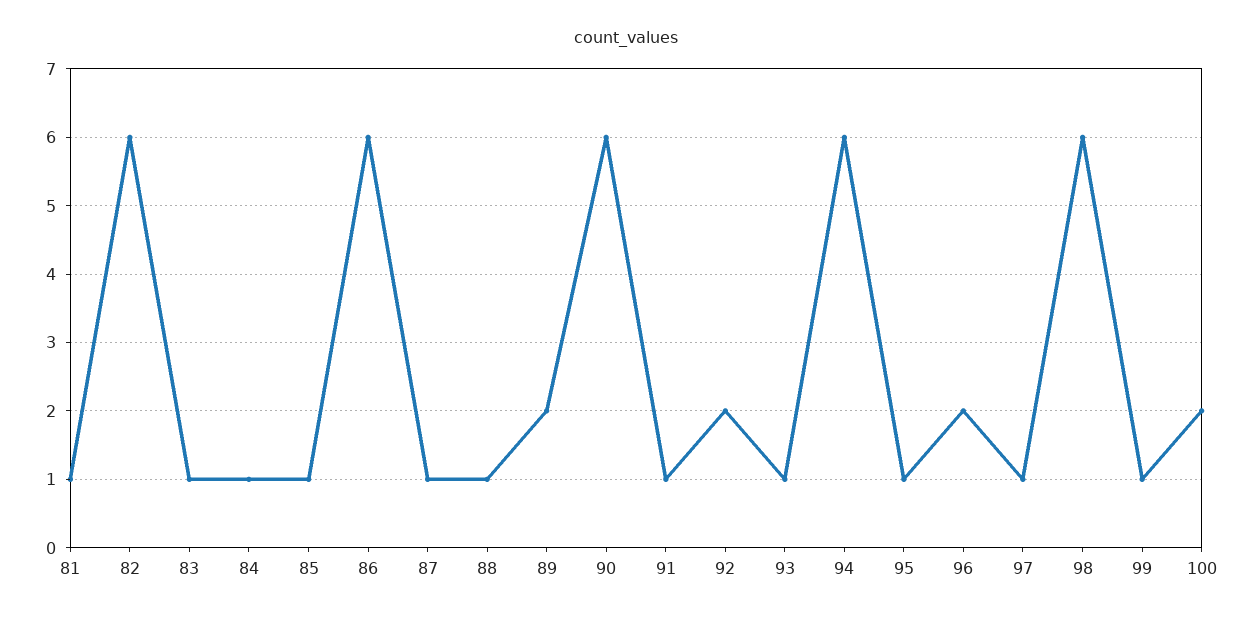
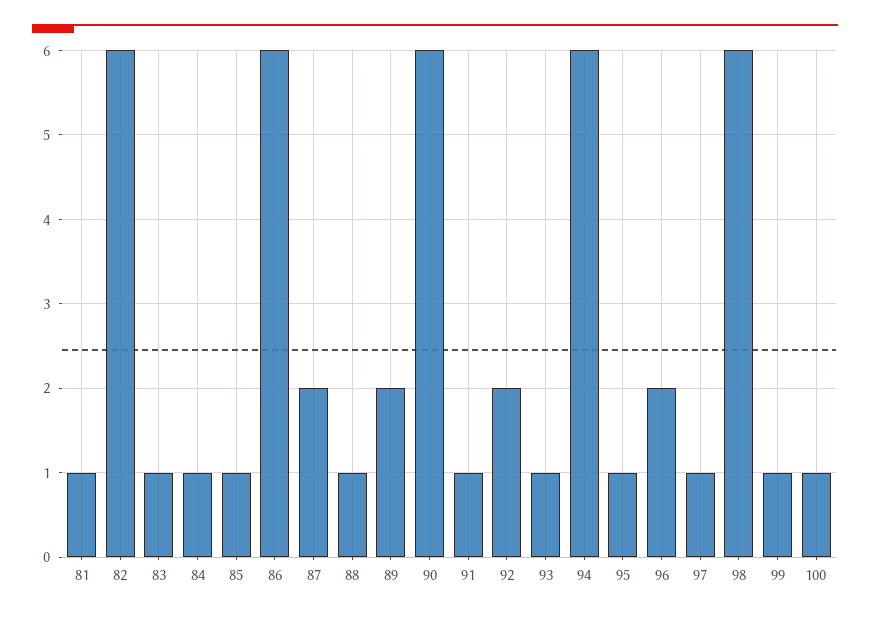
87: 1 -> 2
100: 2 -> 1

